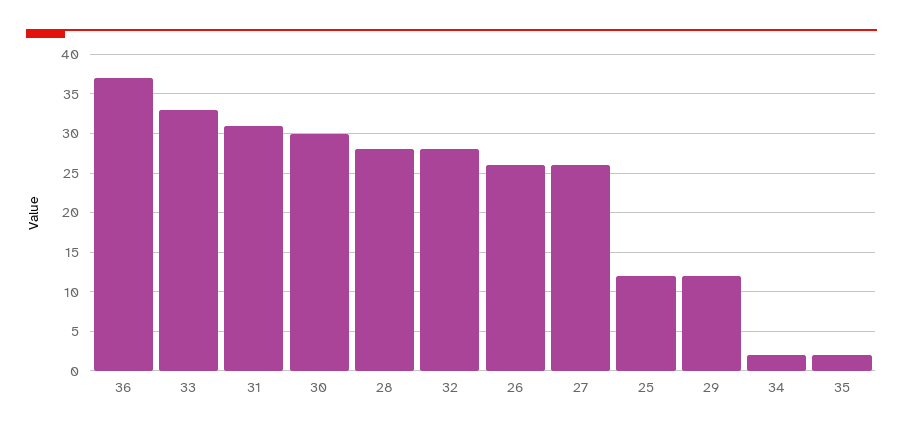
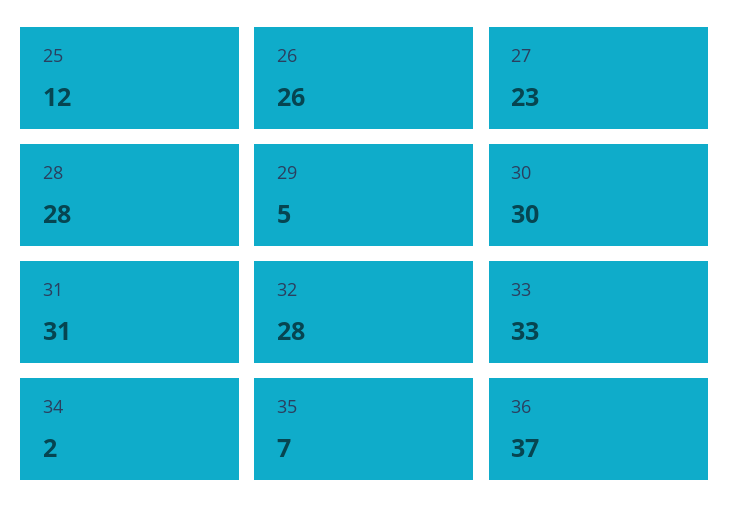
27: 26 -> 23
29: 12 -> 5
35: 2 -> 7

